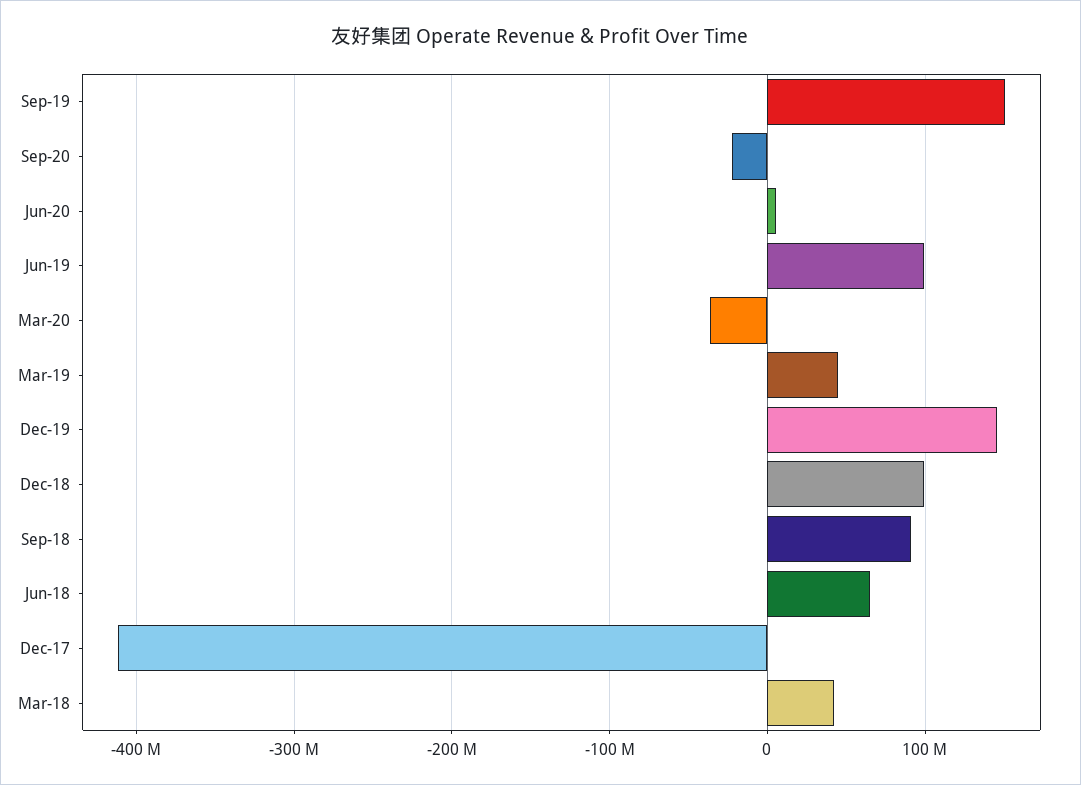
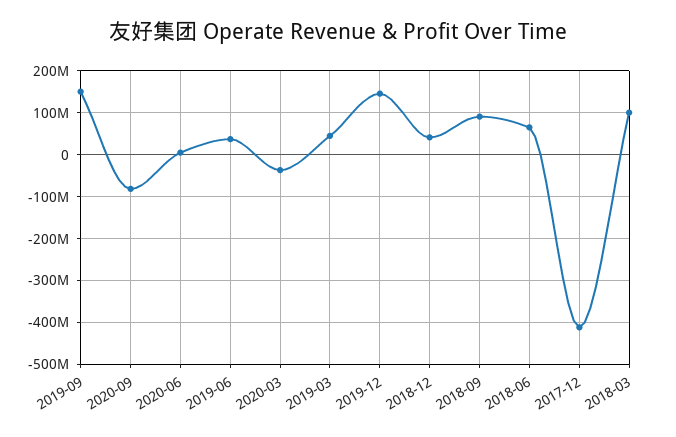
Sep-20: -20000000 -> -80000000
Jun-19: 100000000 -> 40000000
Dec-18: 100000000 -> 40000000
Mar-18: 40000000 -> 100000000

